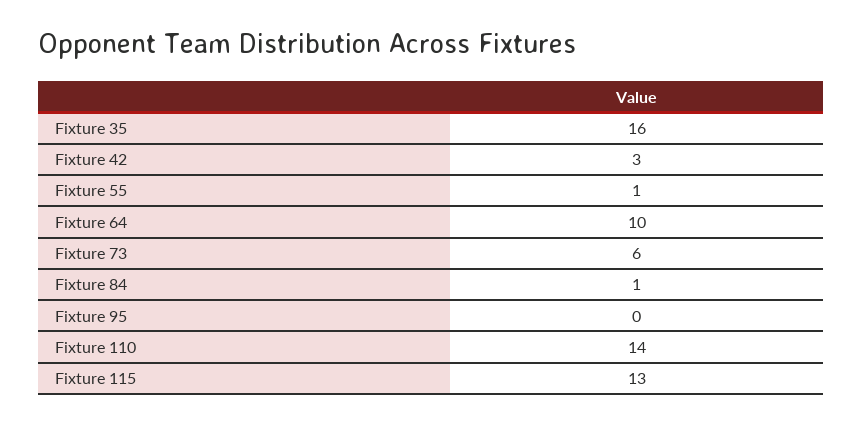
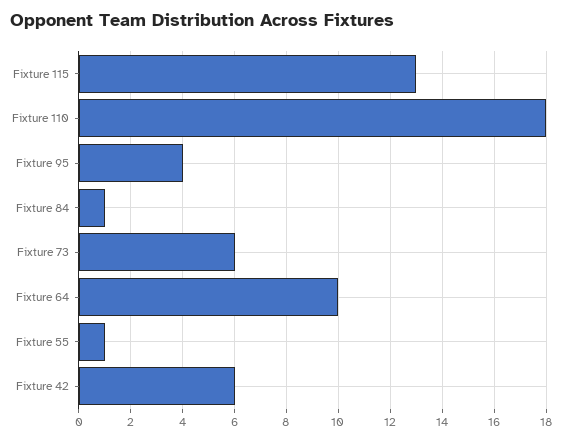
Fixture 35: 16 -> none
Fixture 42: 3 -> 6
Fixture 95: 0 -> 4
Fixture 110: 14 -> 18

